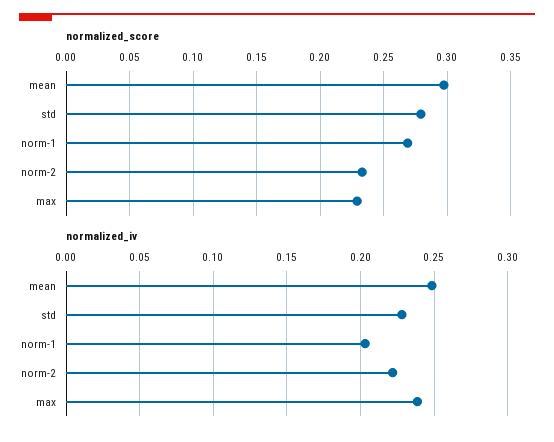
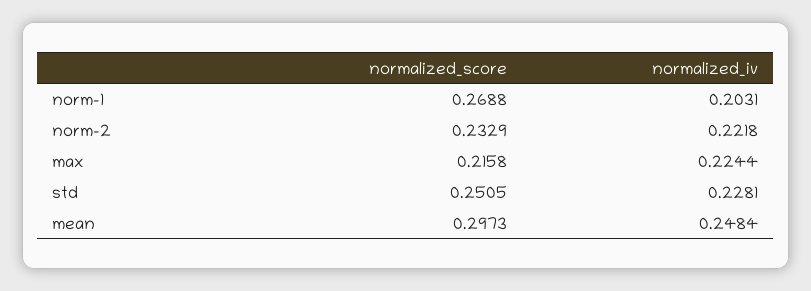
normalized_score, std: 0.28 -> 0.2505
normalized_score, max: 0.23 -> 0.2158
normalized_iv, max: 0.24 -> 0.2244

